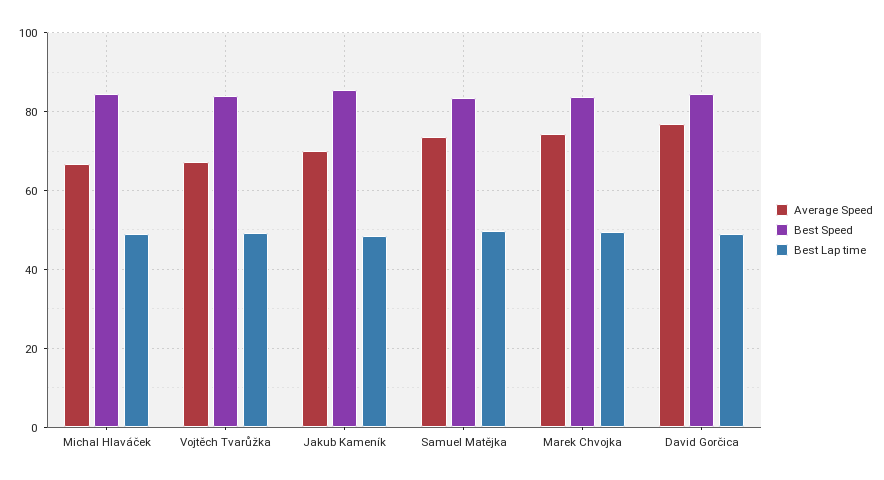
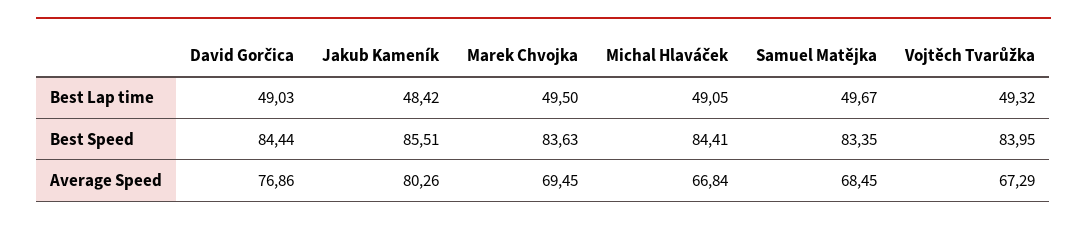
Average Speed, Jakub Kameník: 70 -> 80.26
Average Speed, Samuel Matějka: 74 -> 68.45
Average Speed, Marek Chvojka: 74 -> 69.45

